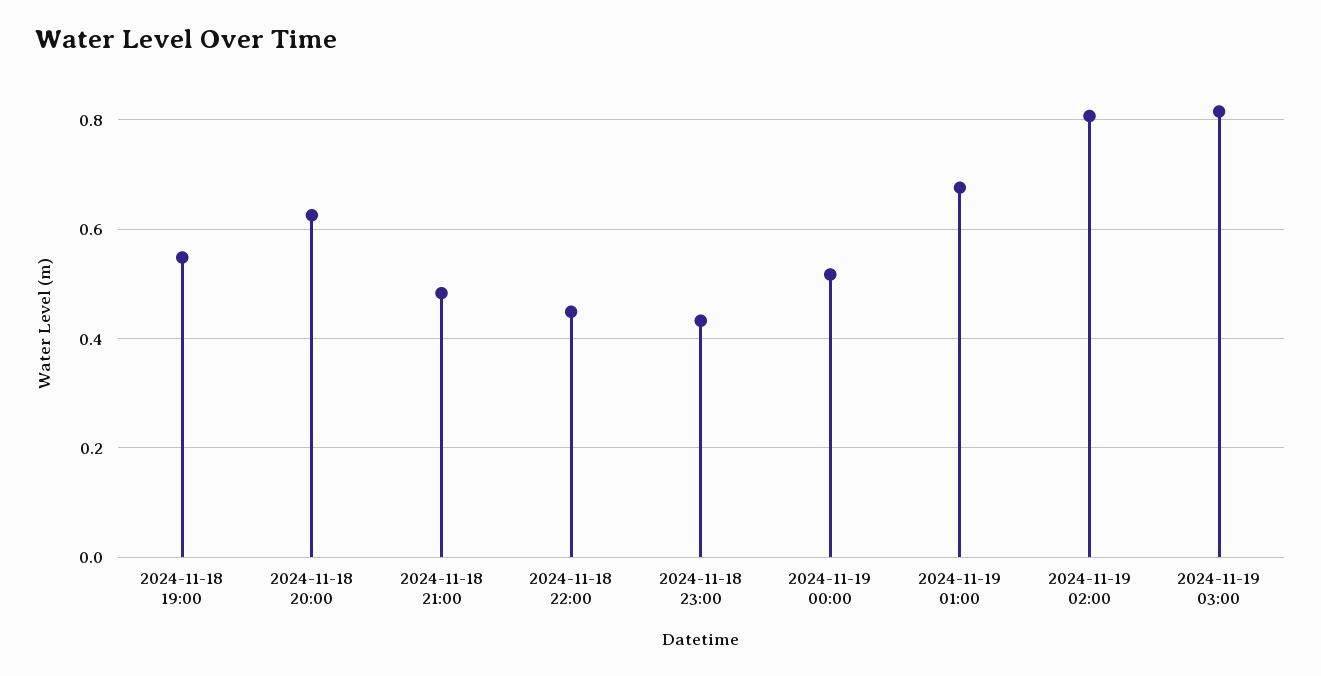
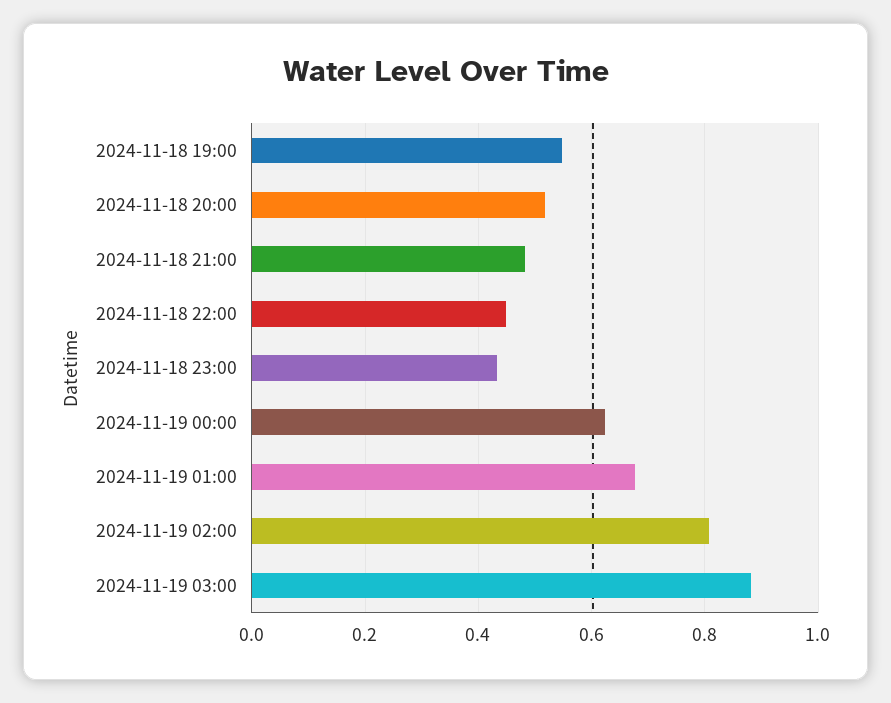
2024-11-18 20:00: 0.62 -> 0.52
2024-11-19 00:00: 0.52 -> 0.62
2024-11-19 03:00: 0.82 -> 0.88

